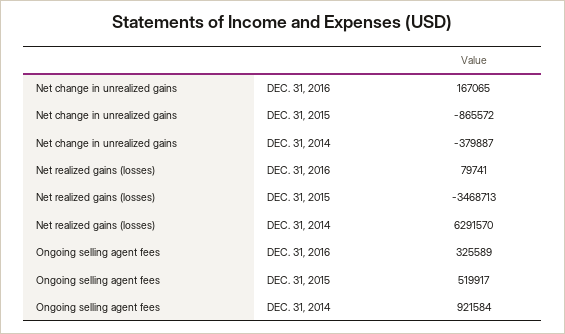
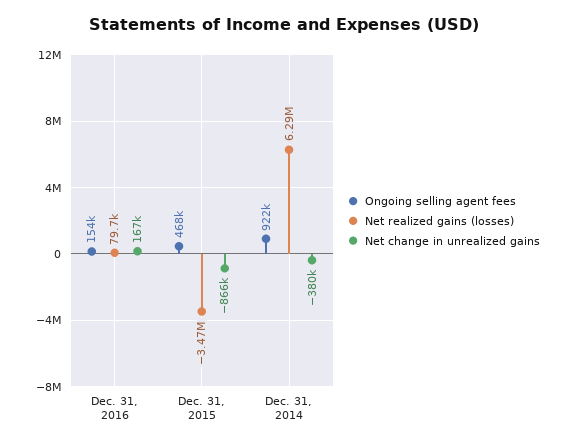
Ongoing selling agent fees, DEC. 31, 2016: 325589 -> 154000
Ongoing selling agent fees, DEC. 31, 2015: 519917 -> 468000

